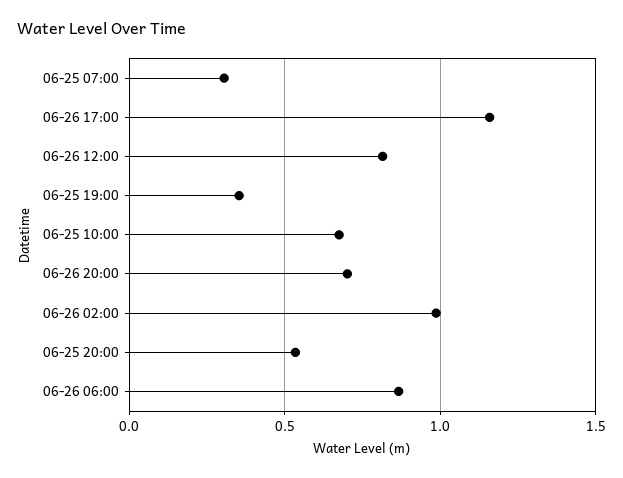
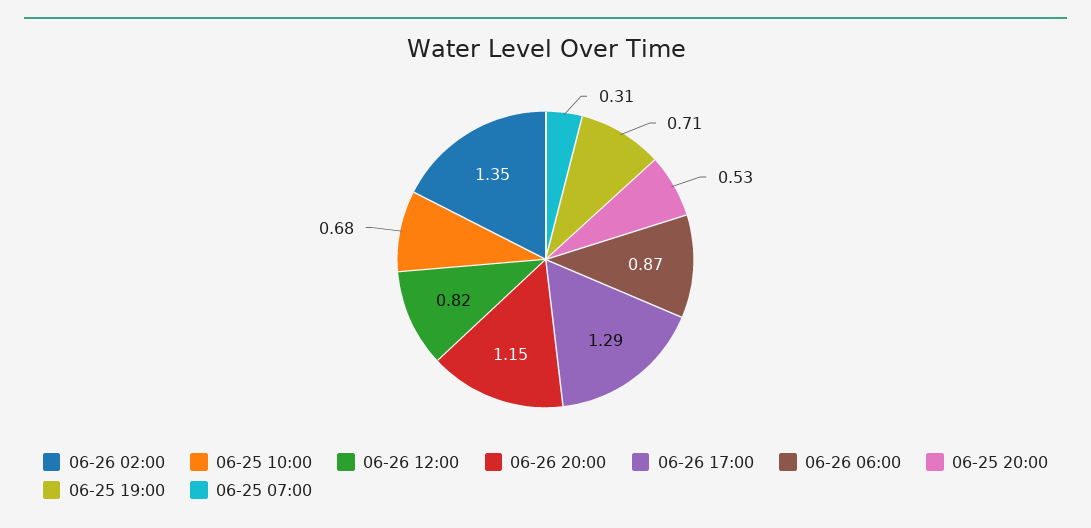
06-26 17:00: 1.15 -> 1.29
06-25 19:00: 0.35 -> 0.71
06-26 20:00: 0.7 -> 1.15
06-26 02:00: 1 -> 1.35

